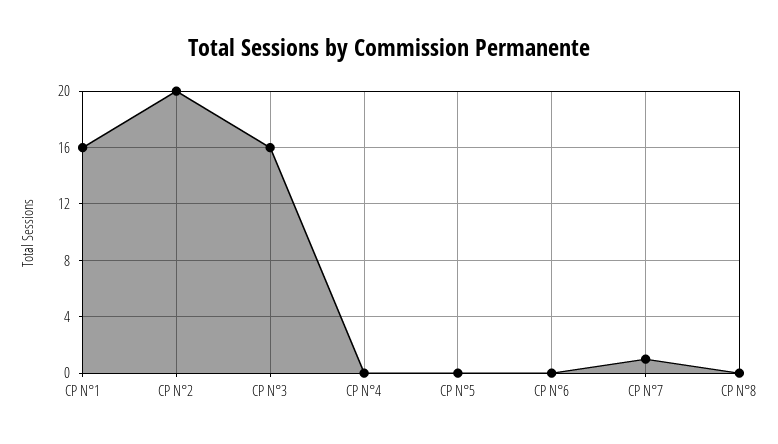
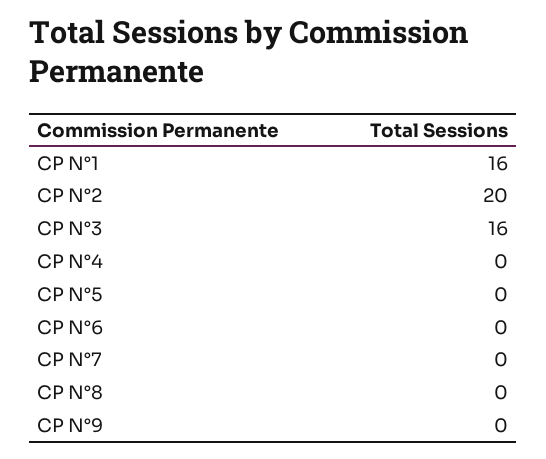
CP N°7: 1 -> 0
CP N°9: none -> 0

